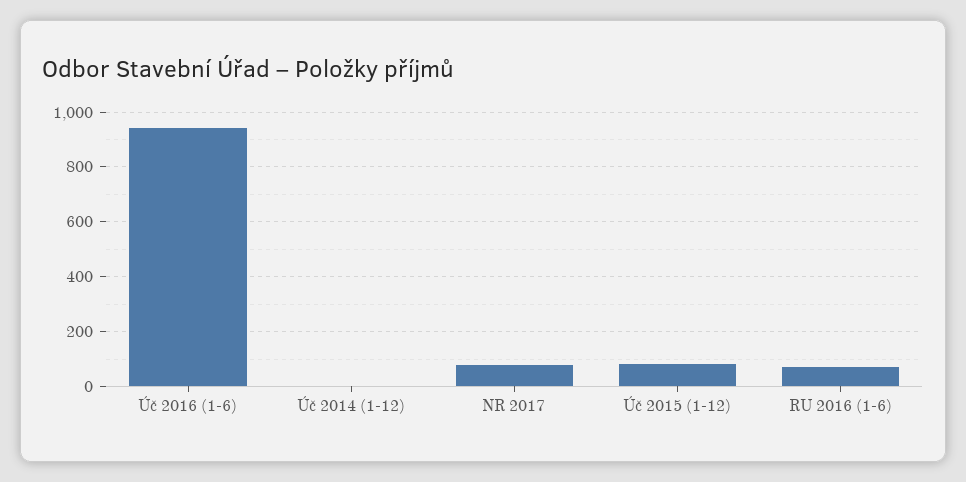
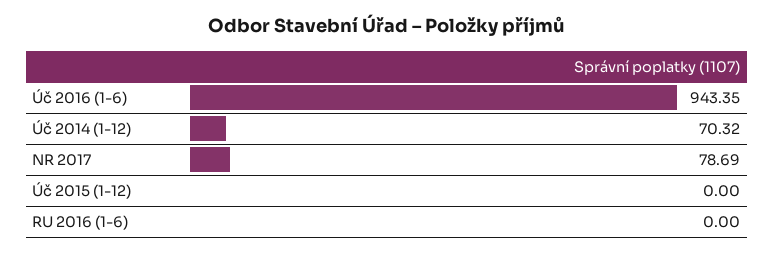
Úč 2014 (1-12): 0 -> 70.32
Úč 2015 (1-12): 75 -> 0
RU 2016 (1-6): 75 -> 0

